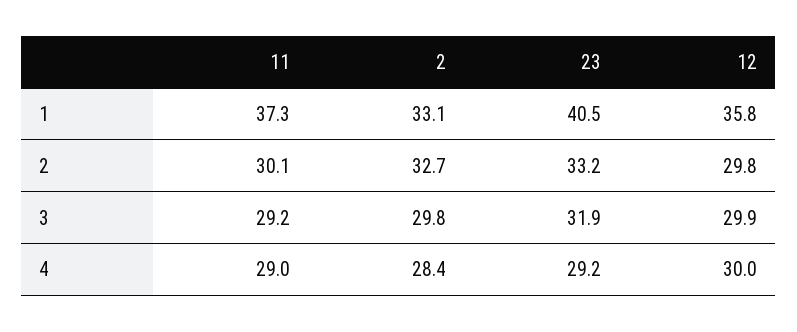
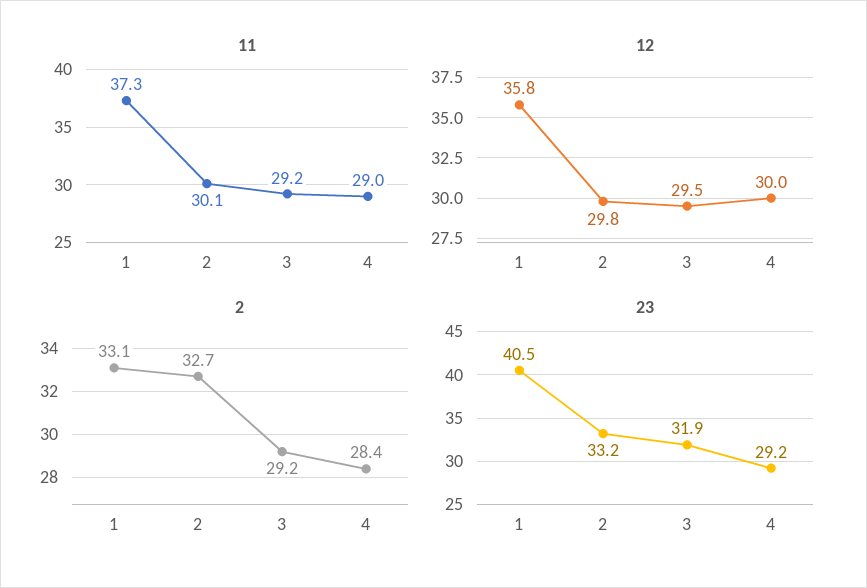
2, 3: 29.8 -> 29.2
12, 3: 29.9 -> 29.5

